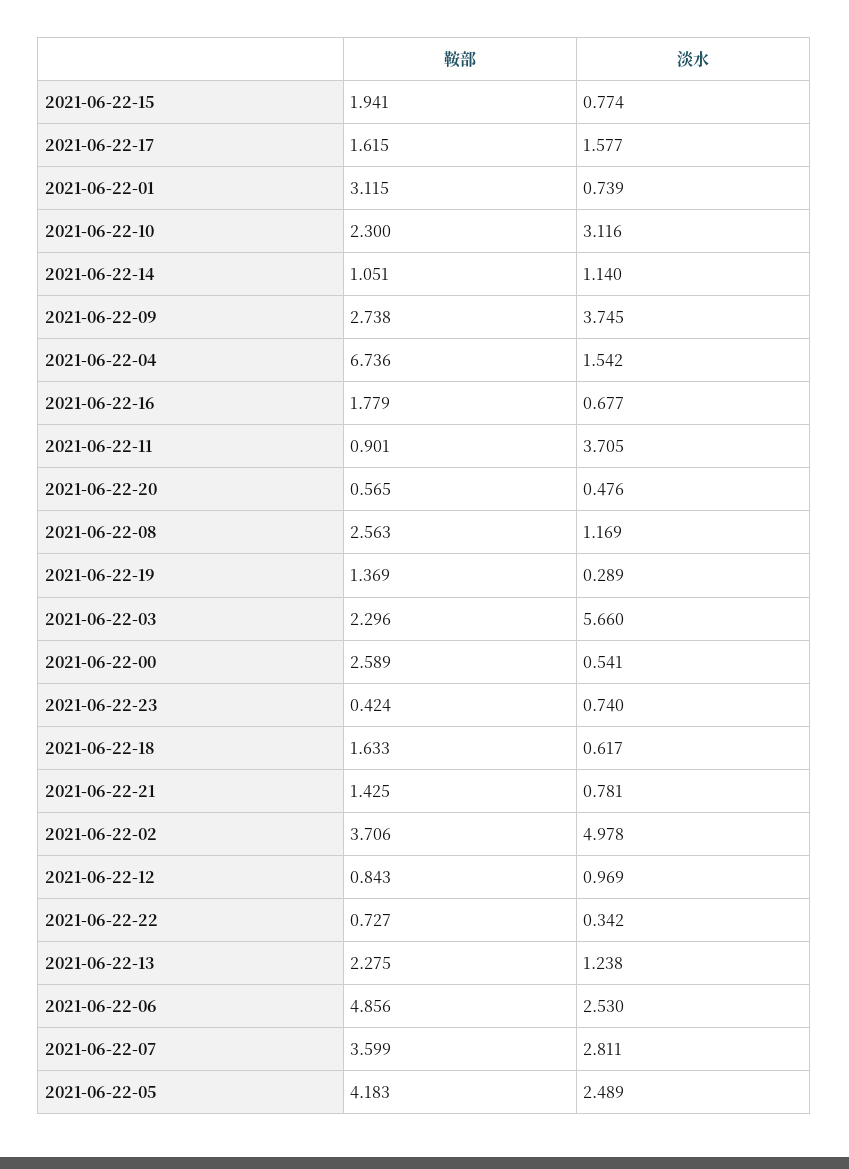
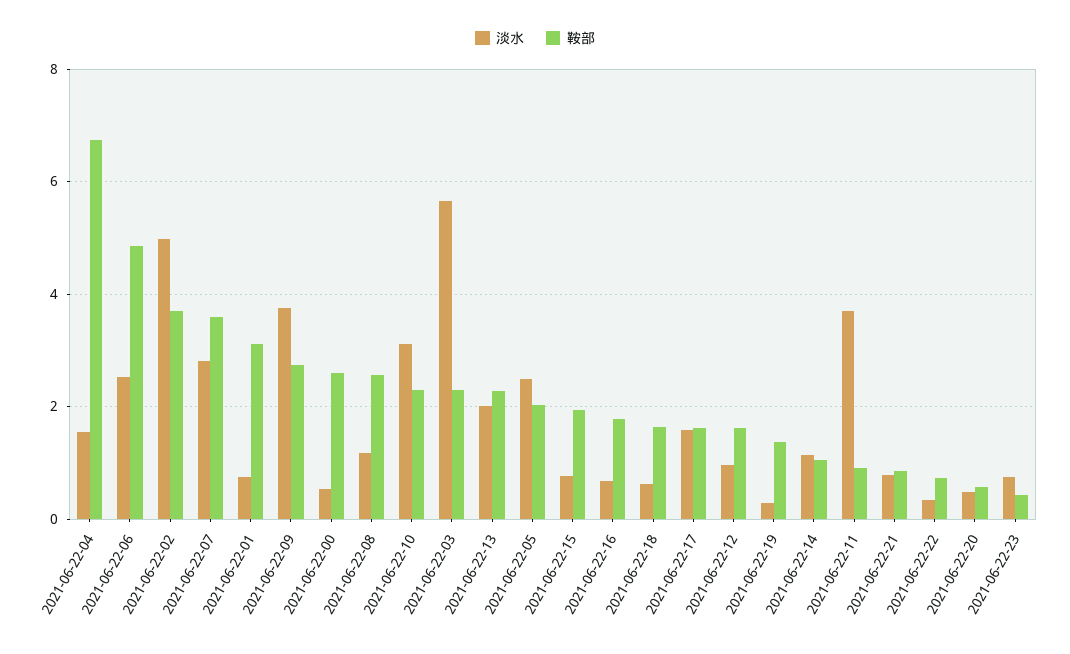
鞍部, 2021-06-22-21: 1.425 -> 0.8
鞍部, 2021-06-22-12: 0.843 -> 1.6
淡水, 2021-06-22-13: 1.238 -> 2
鞍部, 2021-06-22-05: 4.183 -> 2

